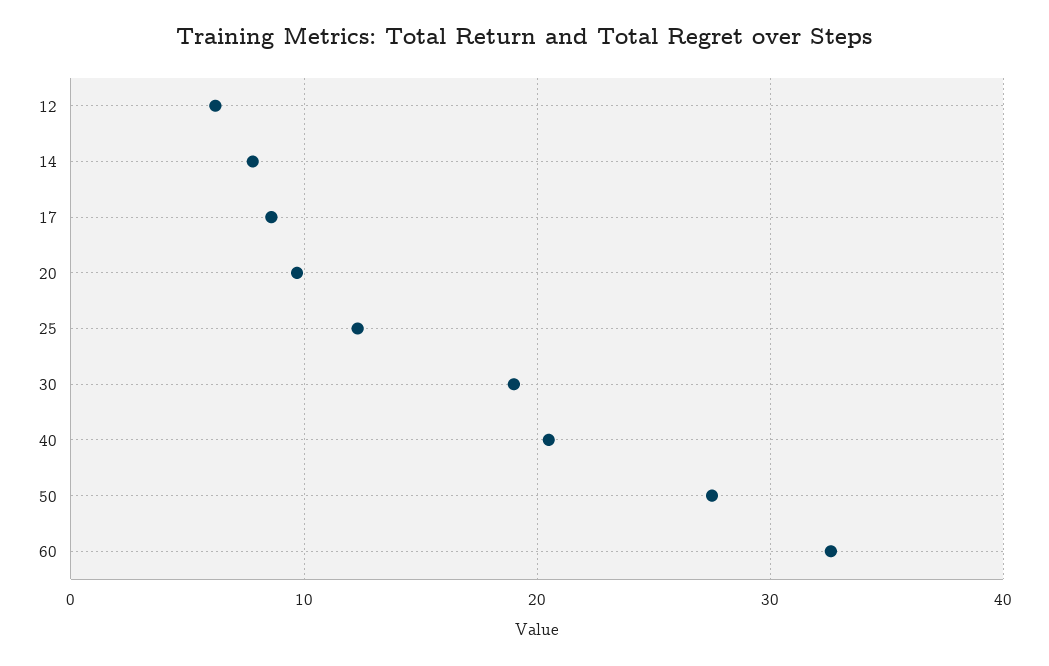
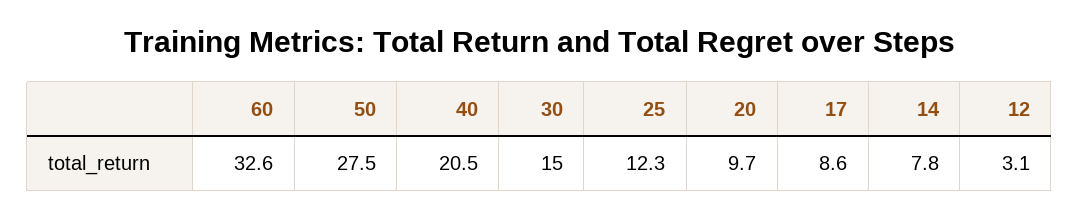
12: 6 -> 3.1
30: 19 -> 15

